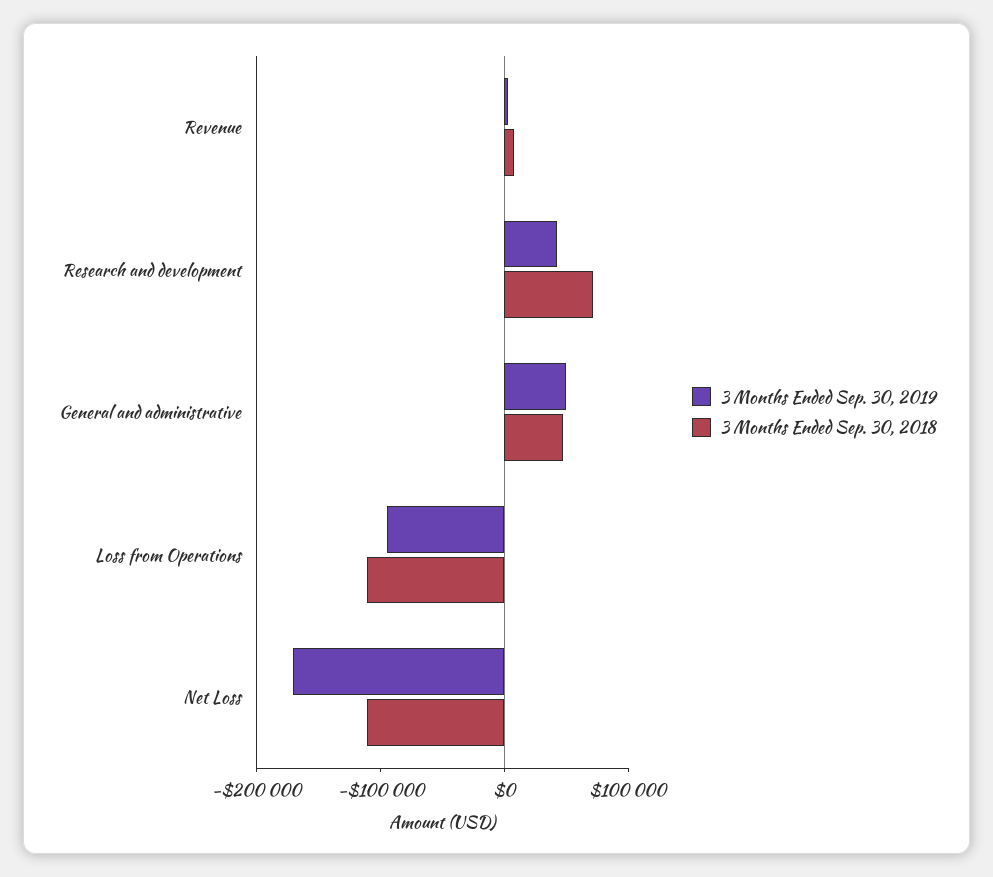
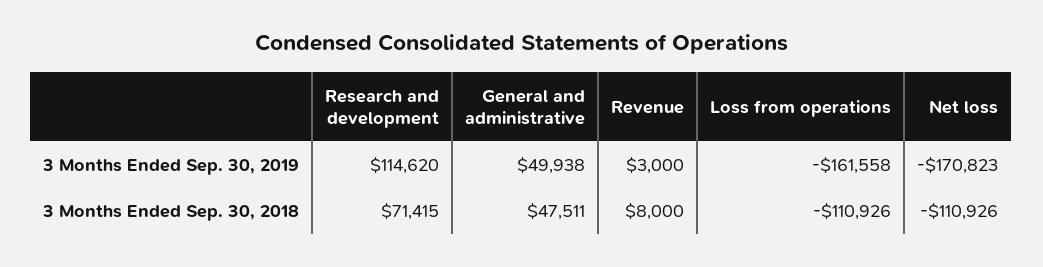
3 Months Ended Sep. 30, 2019, Research and development: 40000 -> 114620
3 Months Ended Sep. 30, 2019, Loss from Operations: -100000 -> -161558

